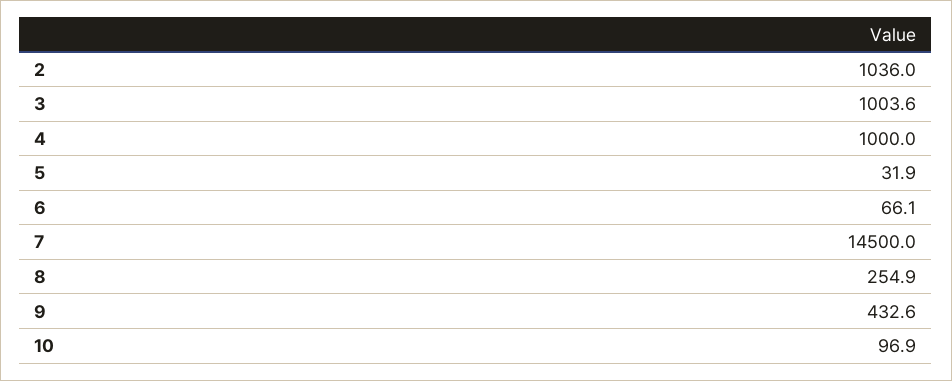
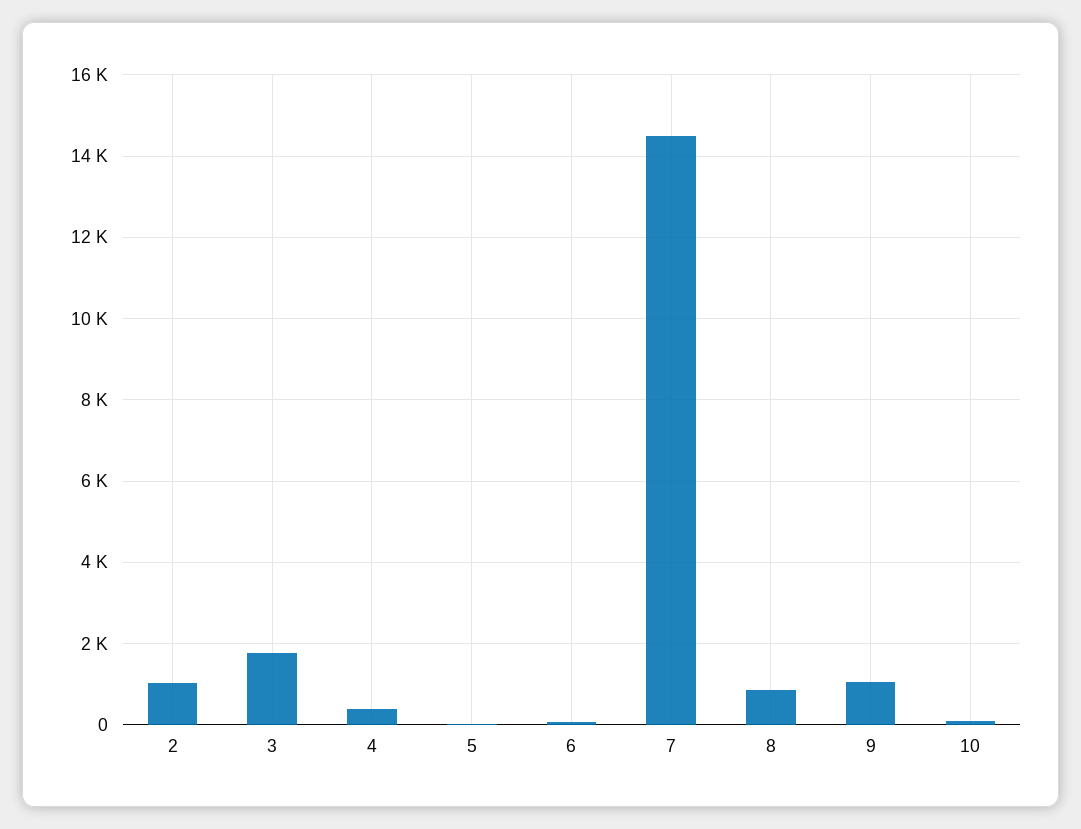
3: 1003.6 -> 1800
4: 1000 -> 400
8: 254.9 -> 800
9: 432.6 -> 1000

